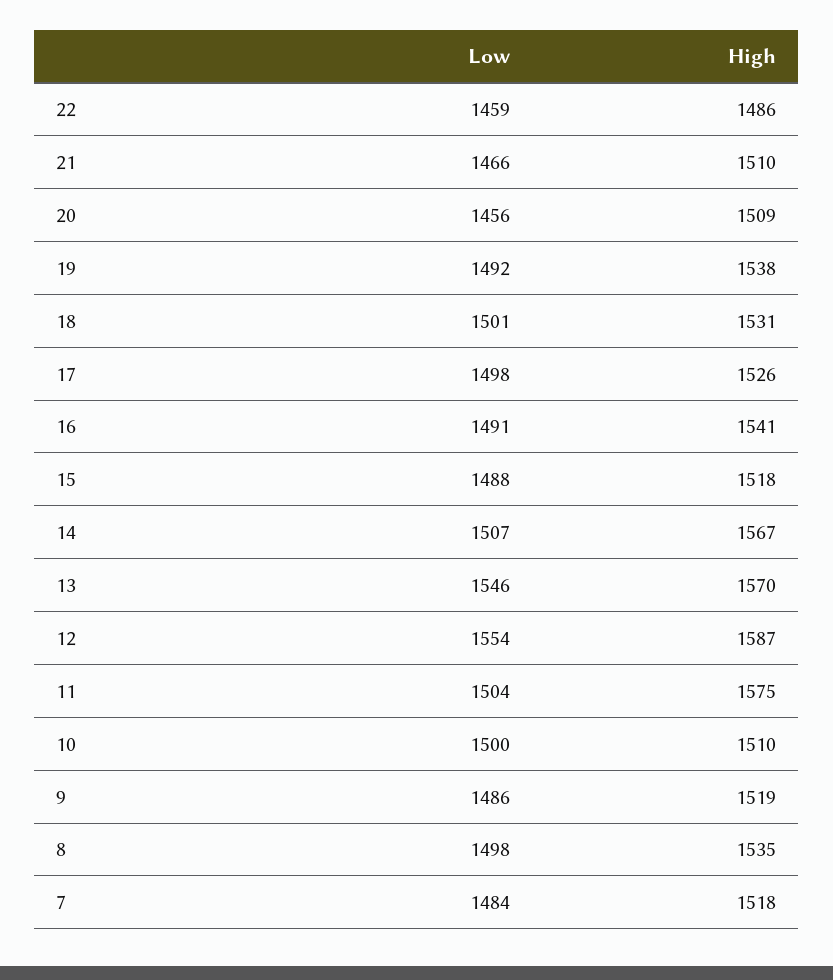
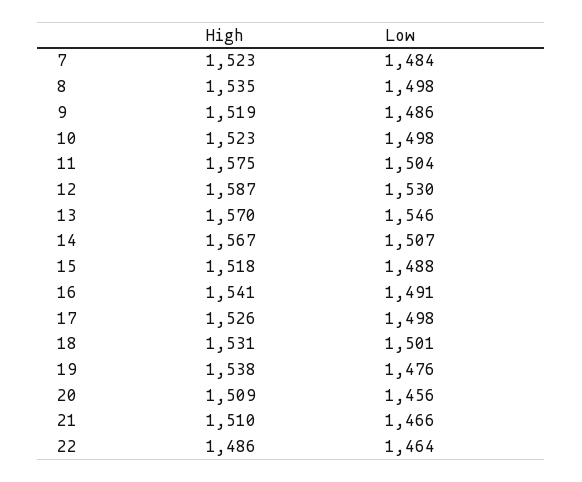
Low, 22: 1459 -> 1464
Low, 19: 1492 -> 1476
Low, 12: 1554 -> 1530
Low, 10: 1500 -> 1498
High, 10: 1510 -> 1523
High, 7: 1518 -> 1523

